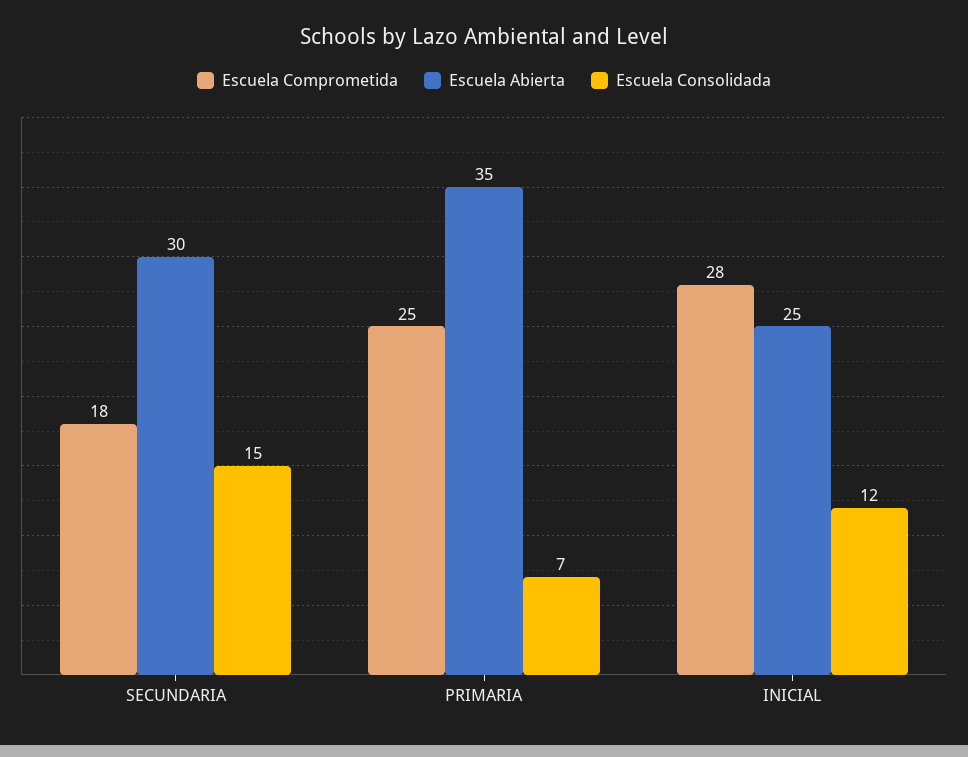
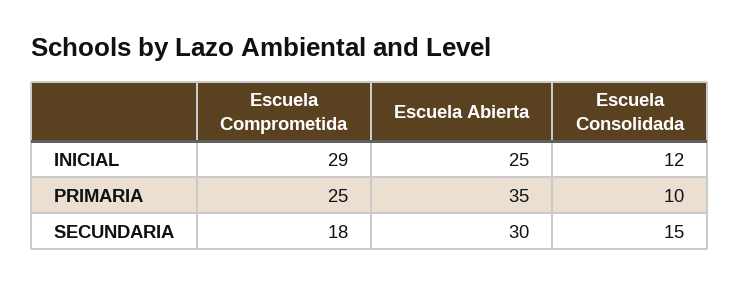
Escuela Consolidada, PRIMARIA: 7 -> 10
Escuela Comprometida, INICIAL: 28 -> 29

